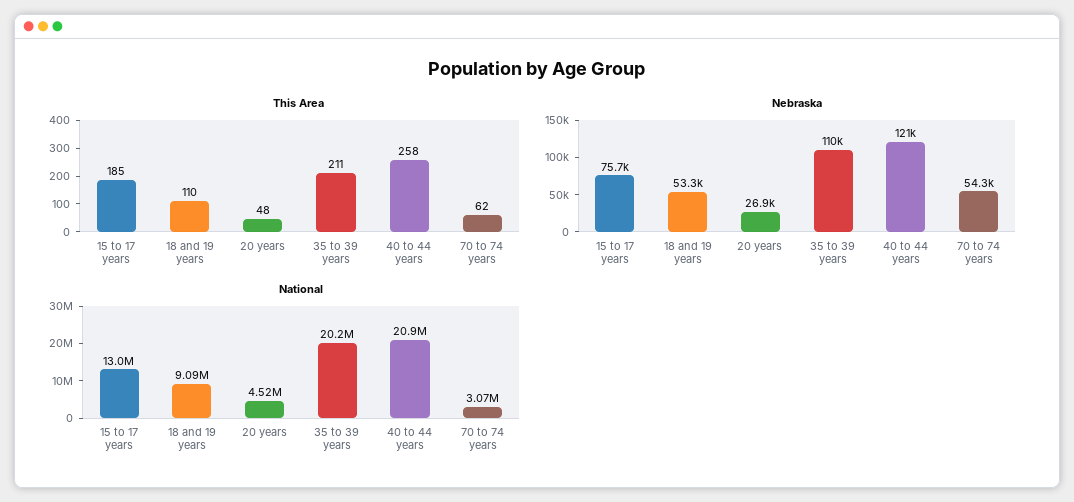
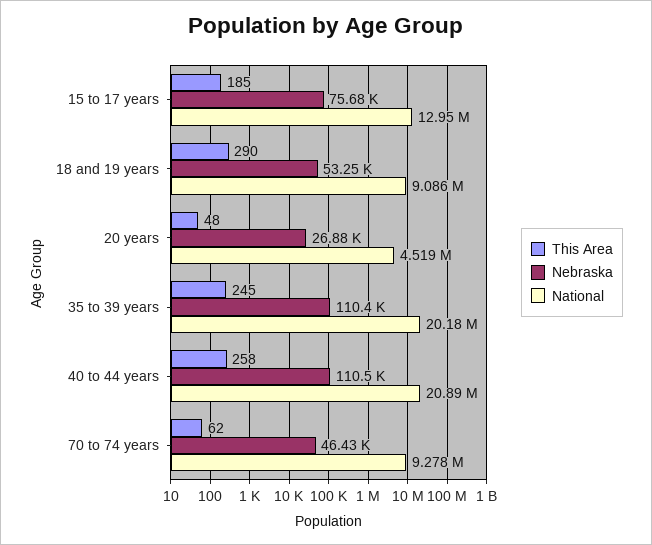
This Area, 18 and 19 years: 110 -> 290
This Area, 35 to 39 years: 211 -> 245
Nebraska, 40 to 44 years: 121000 -> 110500
Nebraska, 70 to 74 years: 54300 -> 46430
National, 70 to 74 years: 3070000 -> 9278000

